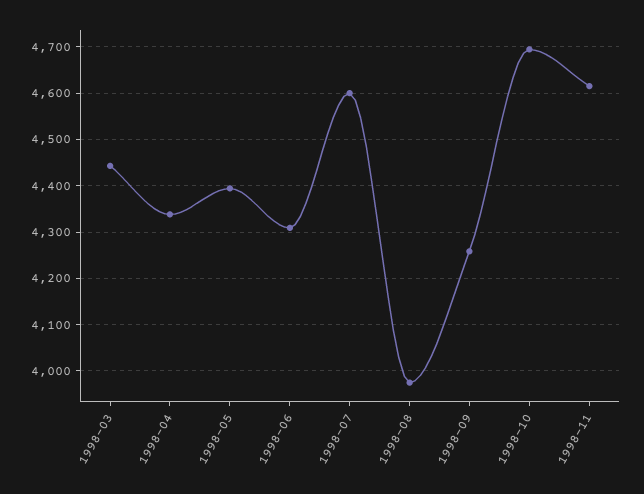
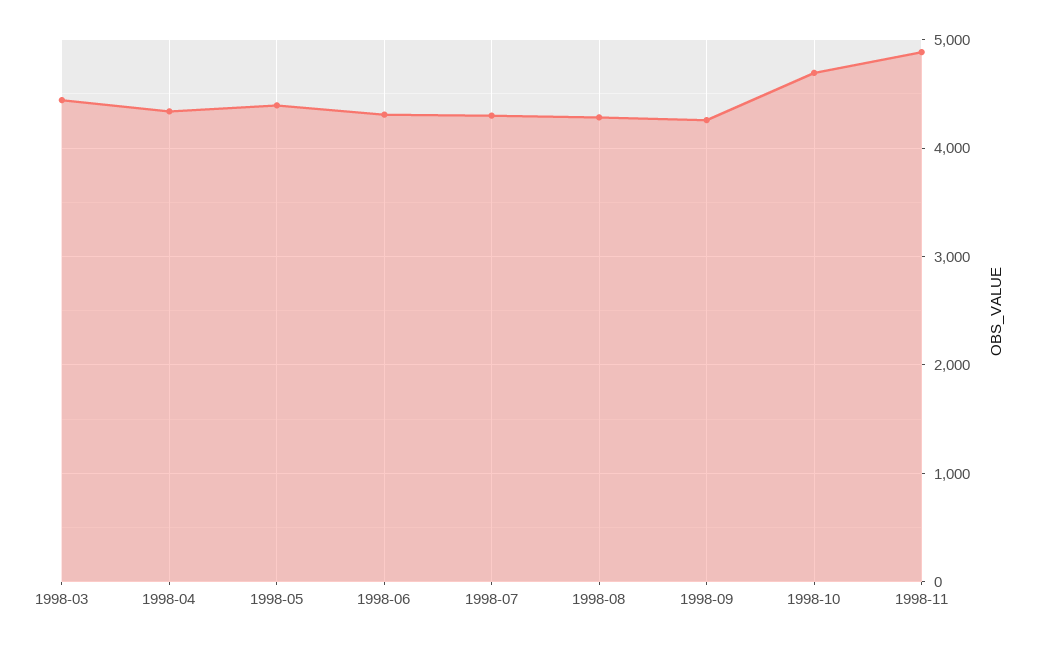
1998-07: 4600 -> 4300
1998-08: 3980 -> 4300
1998-11: 4620 -> 4900

